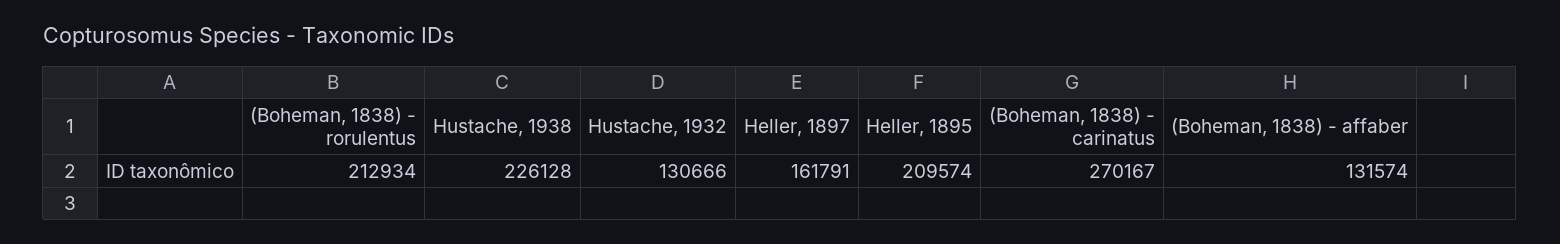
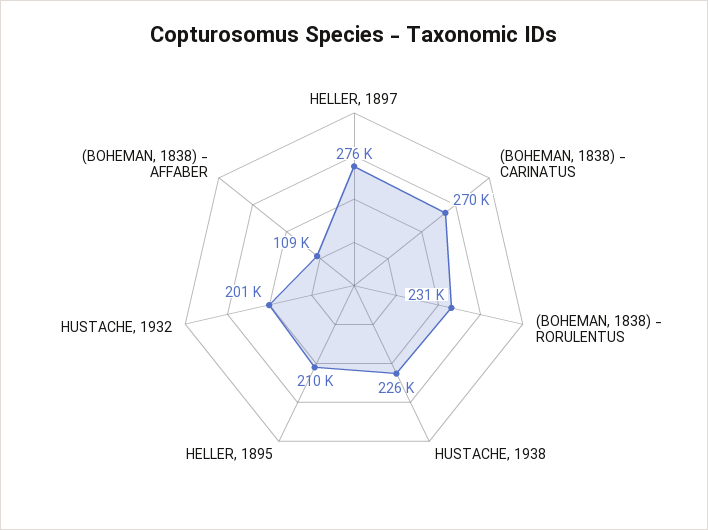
(Boheman, 1838) - rorulentus: 212934 -> 231000
Hustache, 1932: 130666 -> 201000
Heller, 1897: 161791 -> 276000
(Boheman, 1838) - affaber: 131574 -> 109000

